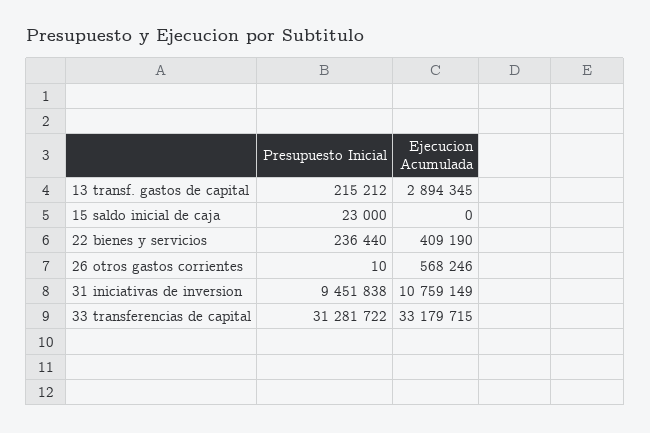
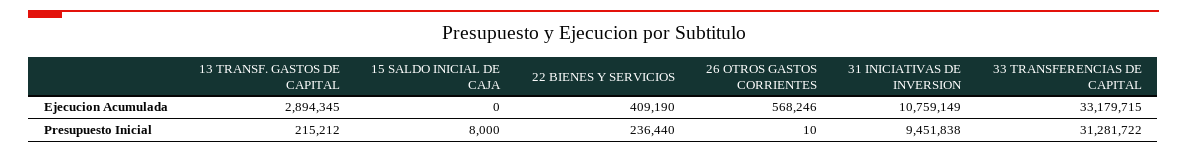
Presupuesto Inicial, 15 saldo inicial de caja: 23000 -> 8000

